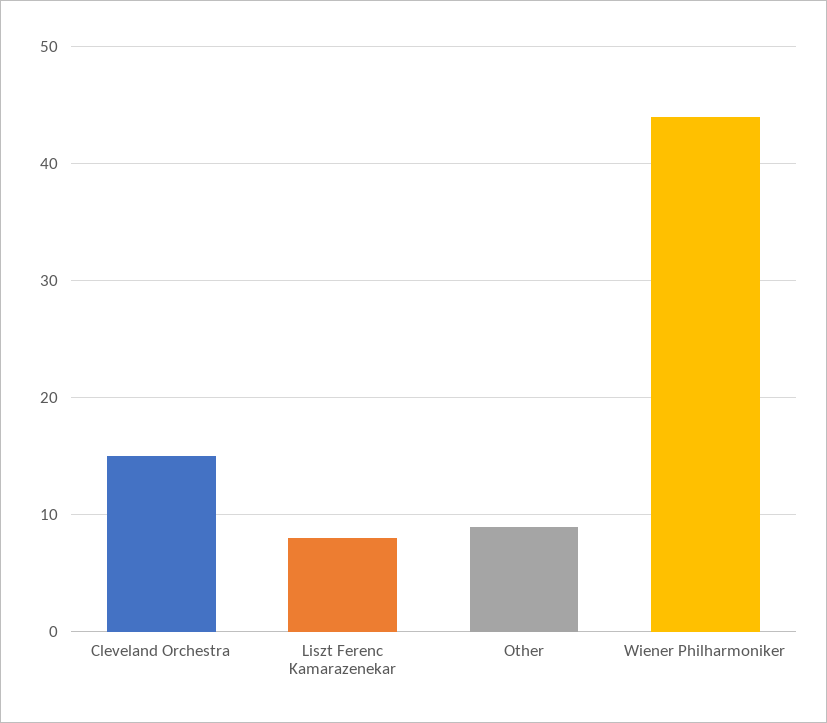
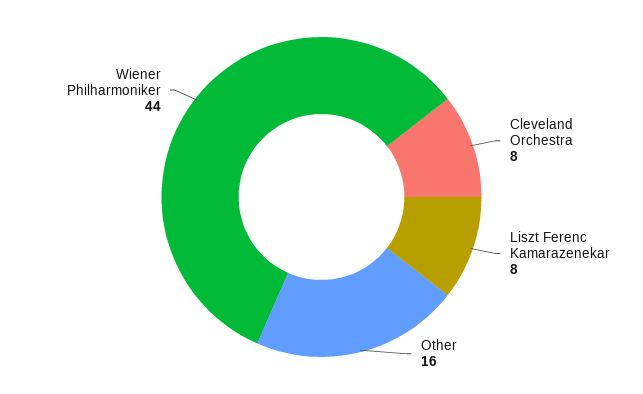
Cleveland Orchestra: 15 -> 8
Other: 9 -> 16

